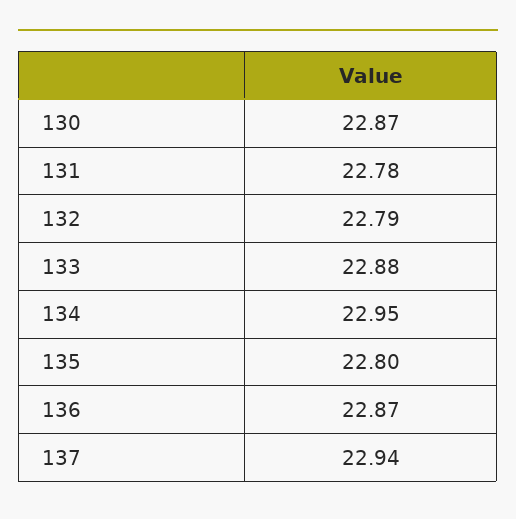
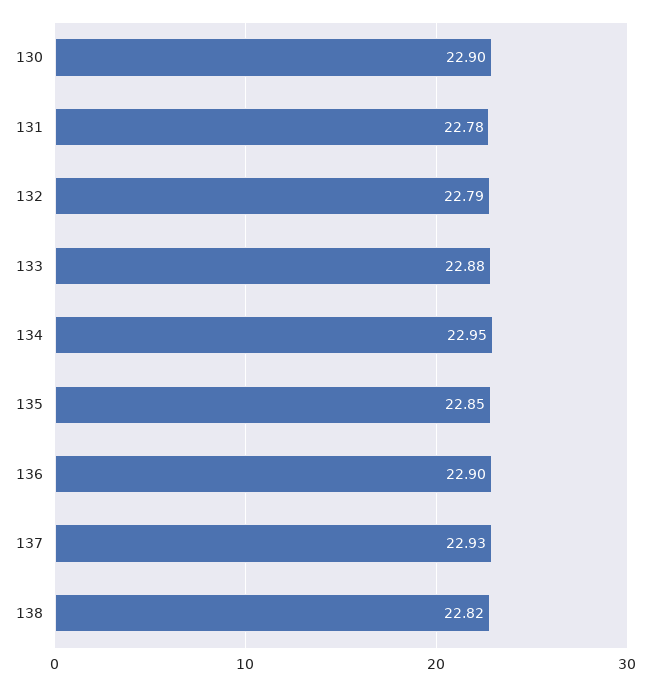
130: 22.87 -> 22.9
135: 22.8 -> 22.85
136: 22.87 -> 22.9
137: 22.94 -> 22.93
138: none -> 22.82

